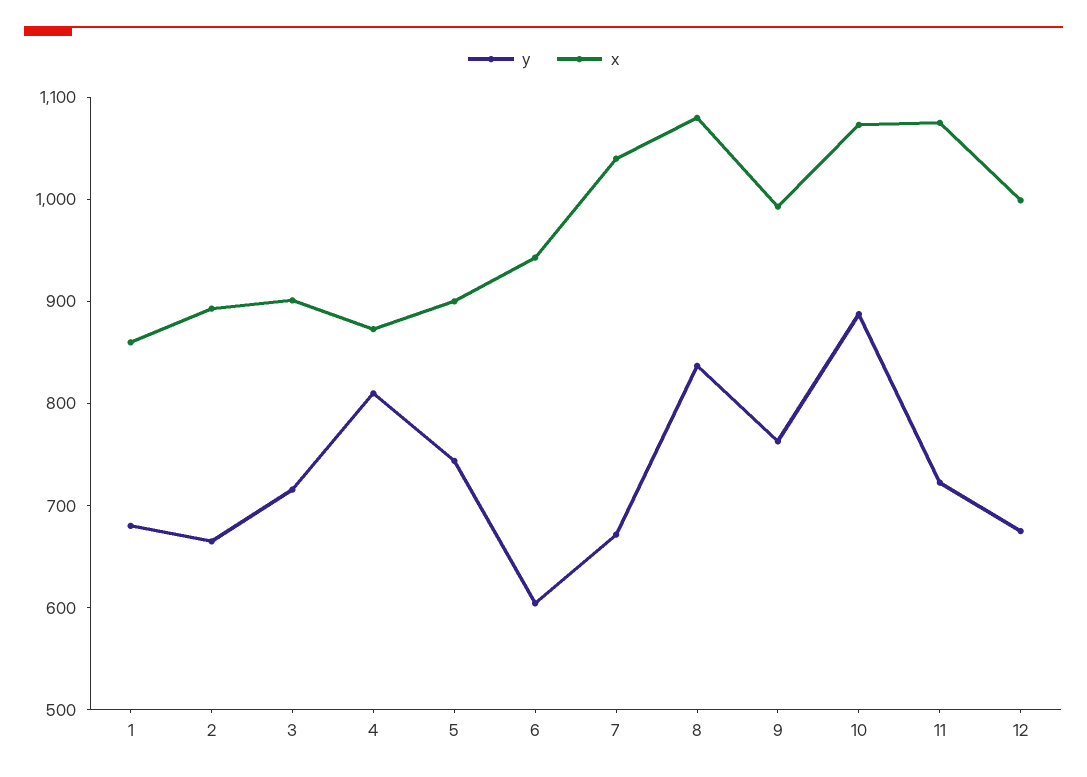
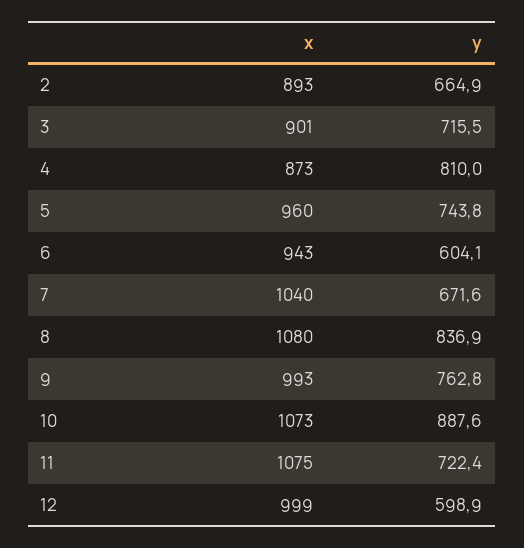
y, 1: 680 -> none
x, 1: 860 -> none
x, 5: 900 -> 960
y, 12: 680 -> 598.9

